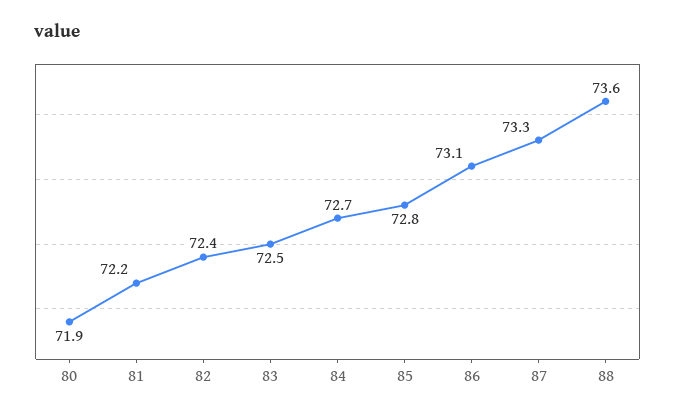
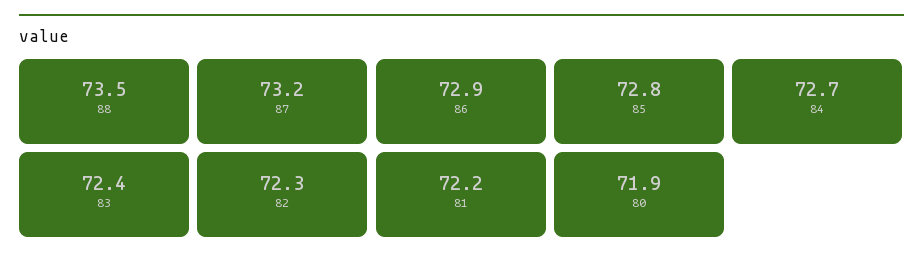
82: 72.4 -> 72.3
83: 72.5 -> 72.4
86: 73.1 -> 72.9
87: 73.3 -> 73.2
88: 73.6 -> 73.5

